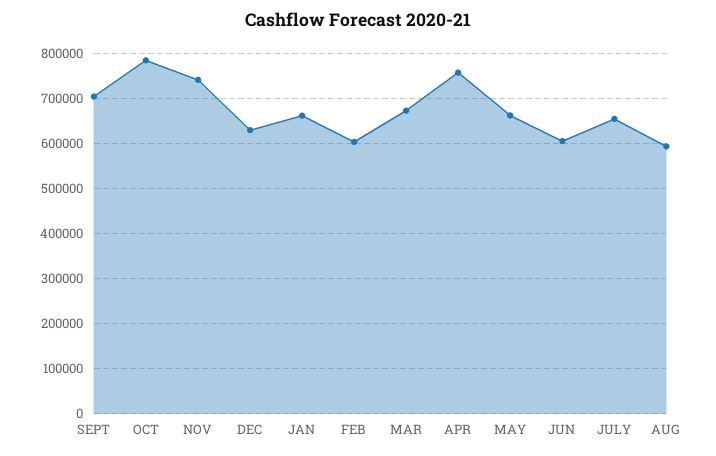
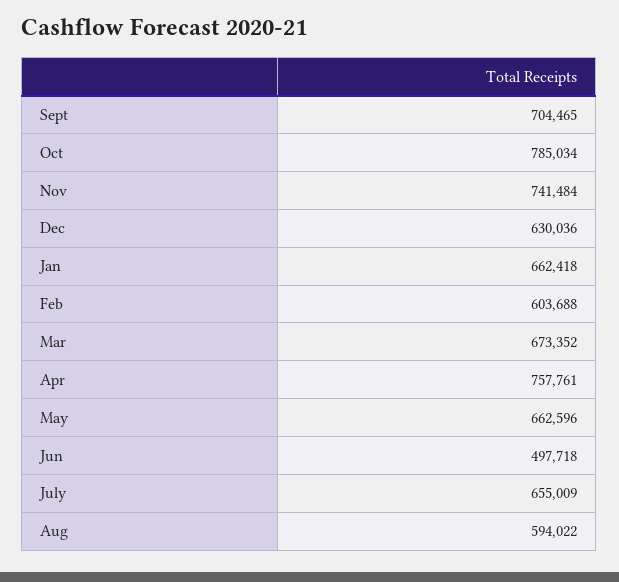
JUN: 600000 -> 497718

